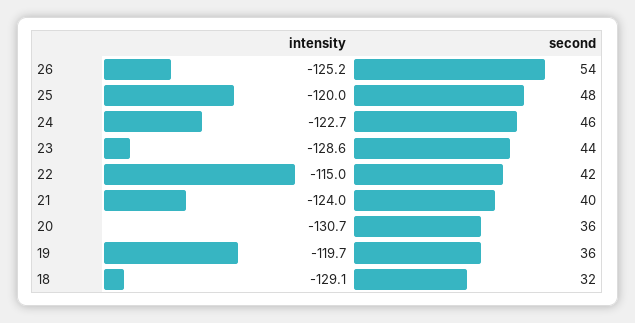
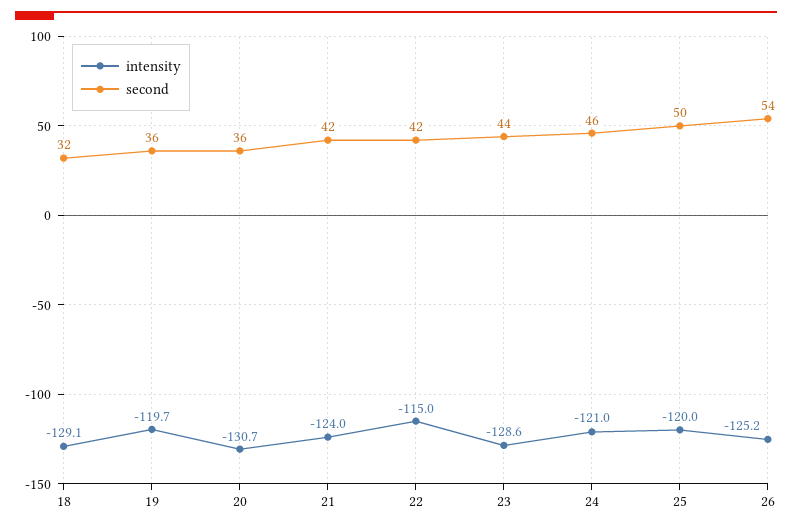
second, 25: 48 -> 50
intensity, 24: -122.7 -> -121
second, 21: 40 -> 42

